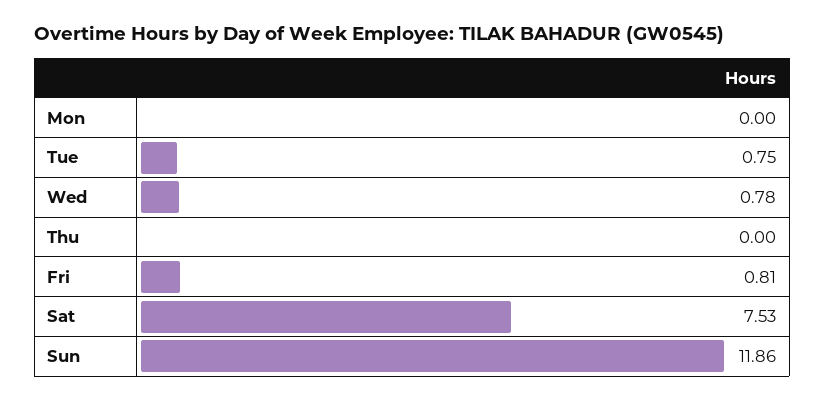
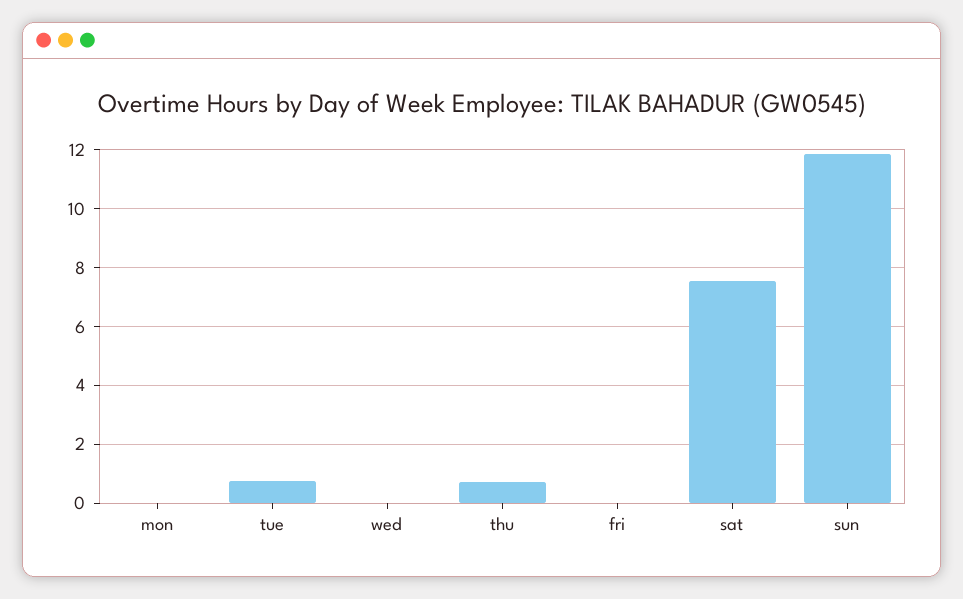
Wed: 0.78 -> 0
Thu: 0 -> 0.75
Fri: 0.81 -> 0

